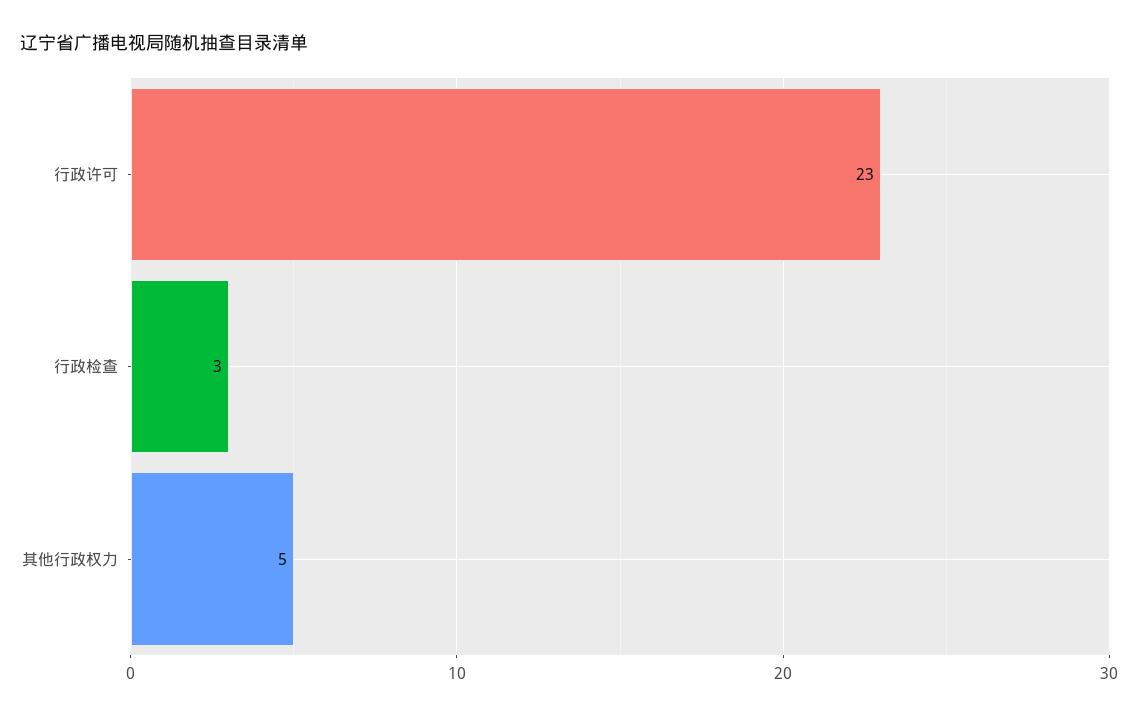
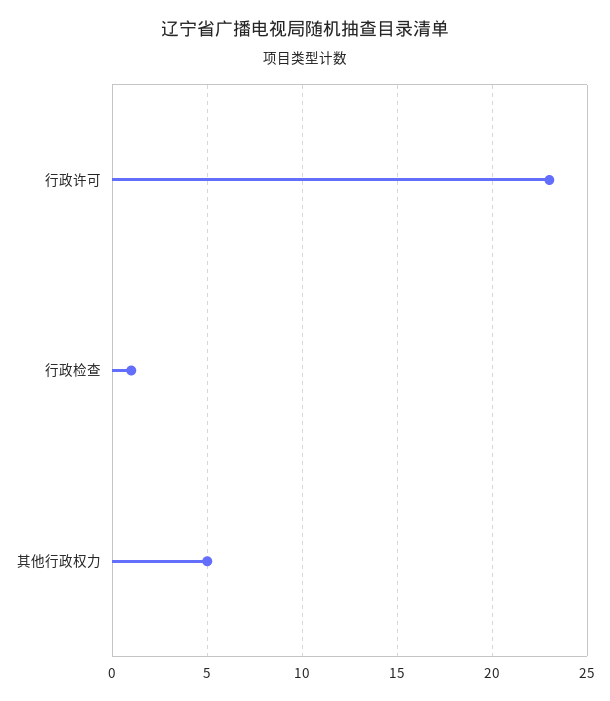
行政检查: 3 -> 1

